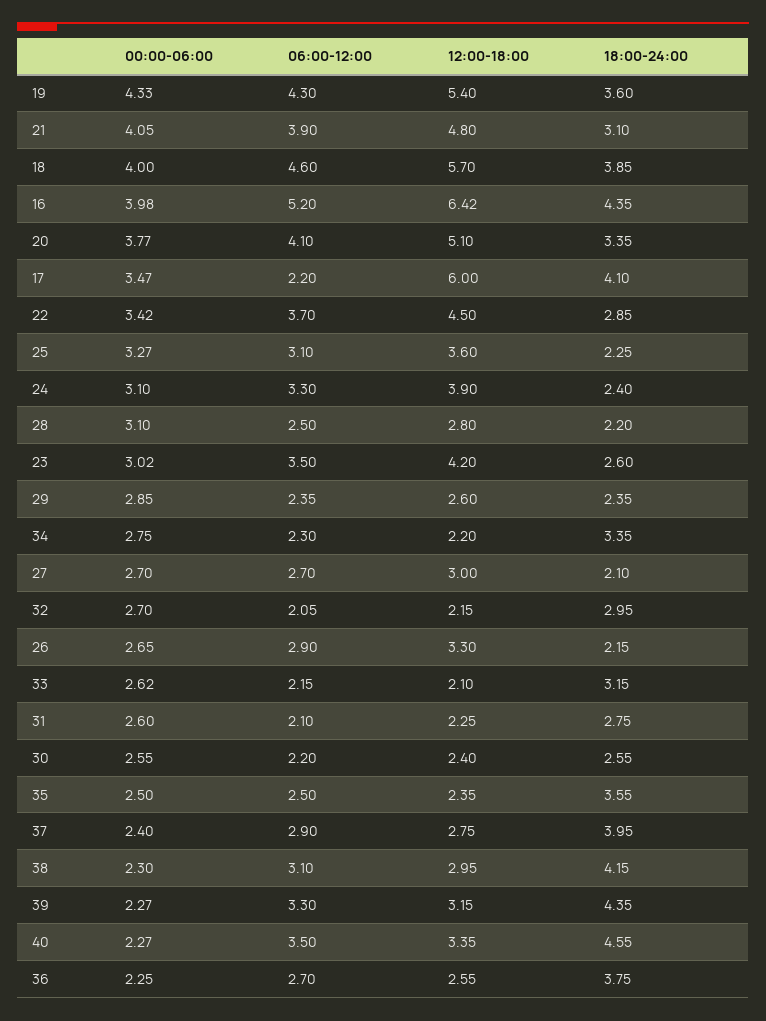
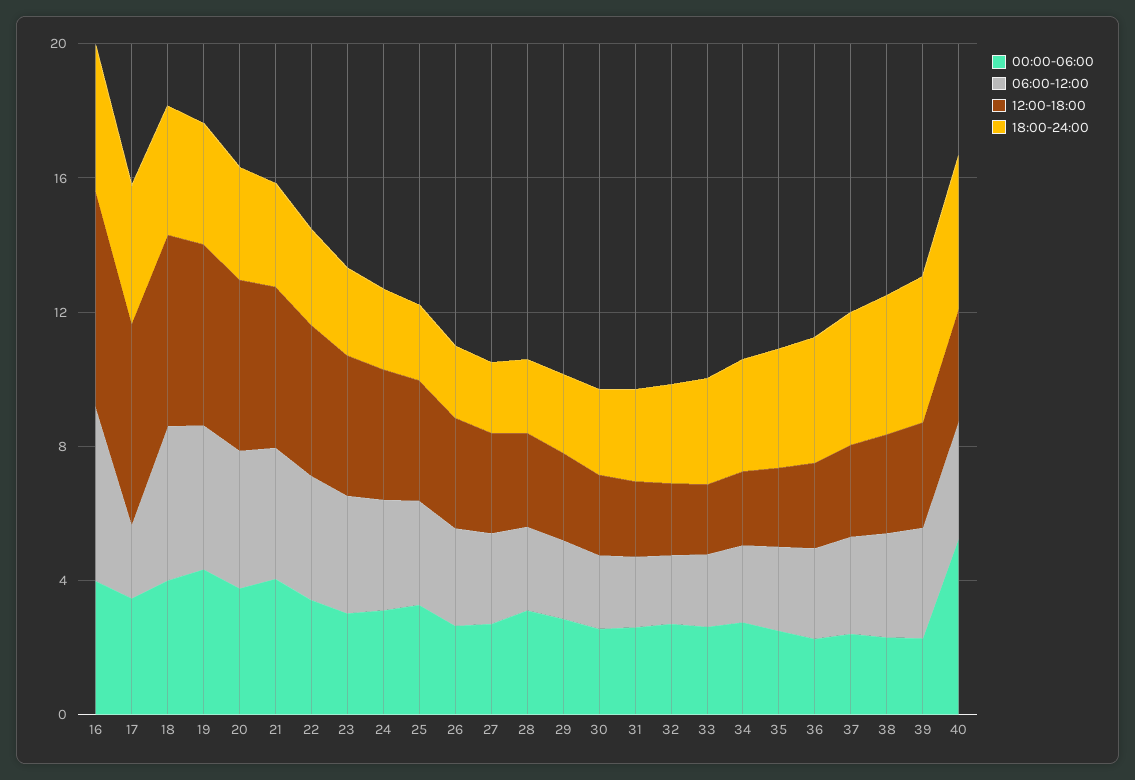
00:00-06:00, 40: 2.27 -> 5

